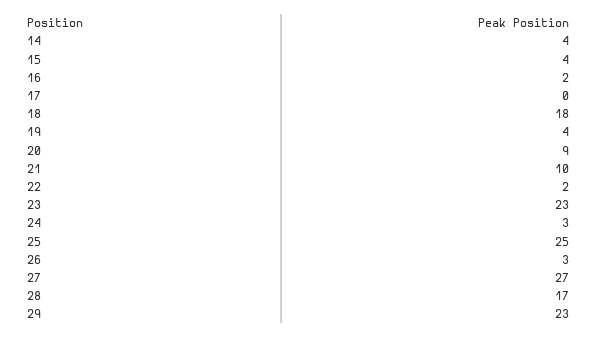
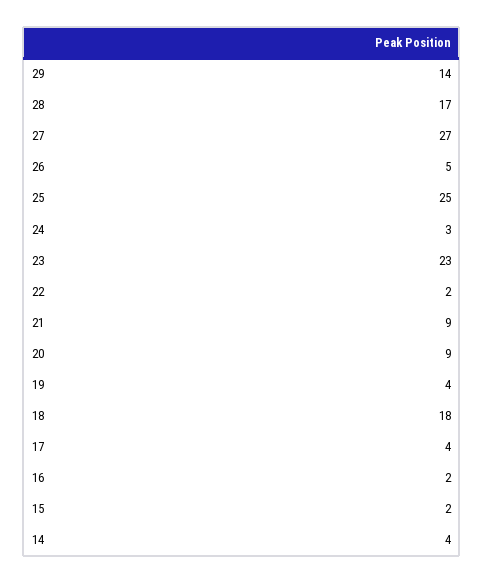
15: 4 -> 2
17: 0 -> 4
21: 10 -> 9
26: 3 -> 5
29: 23 -> 14

